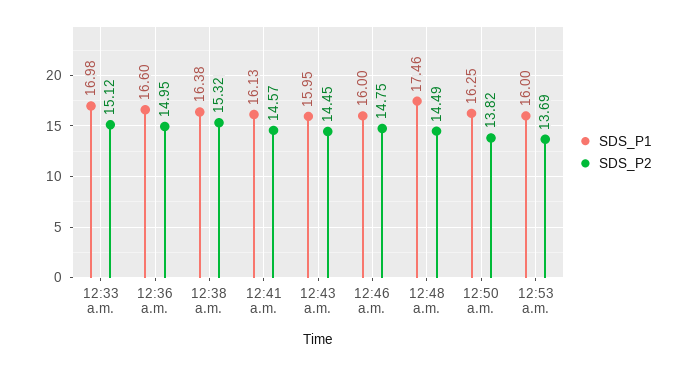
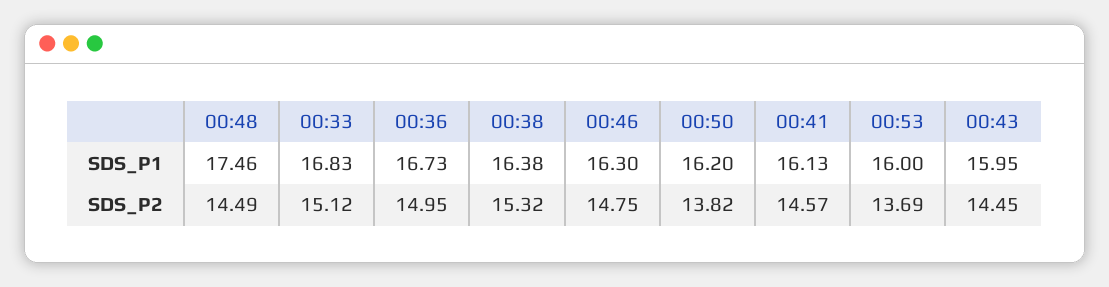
SDS_P1, 12:33 a.m.: 16.98 -> 16.83
SDS_P1, 12:36 a.m.: 16.6 -> 16.73
SDS_P1, 12:46 a.m.: 16 -> 16.3
SDS_P1, 12:50 a.m.: 16.25 -> 16.2

